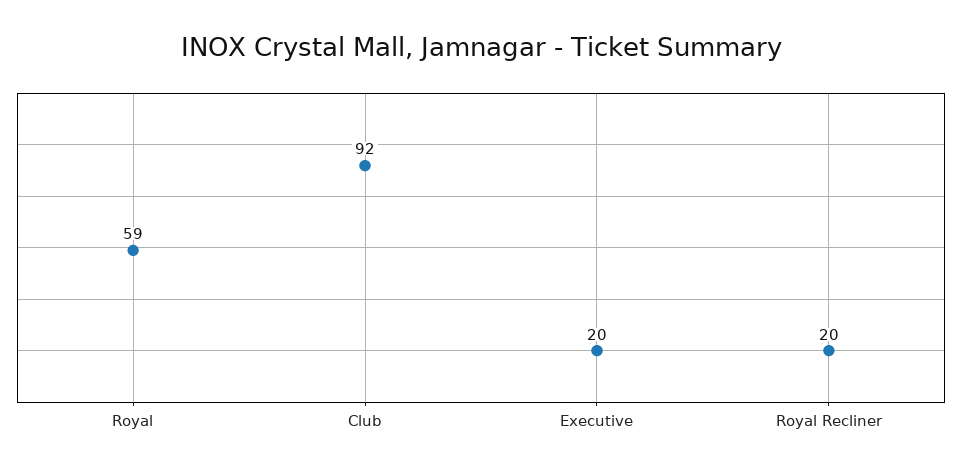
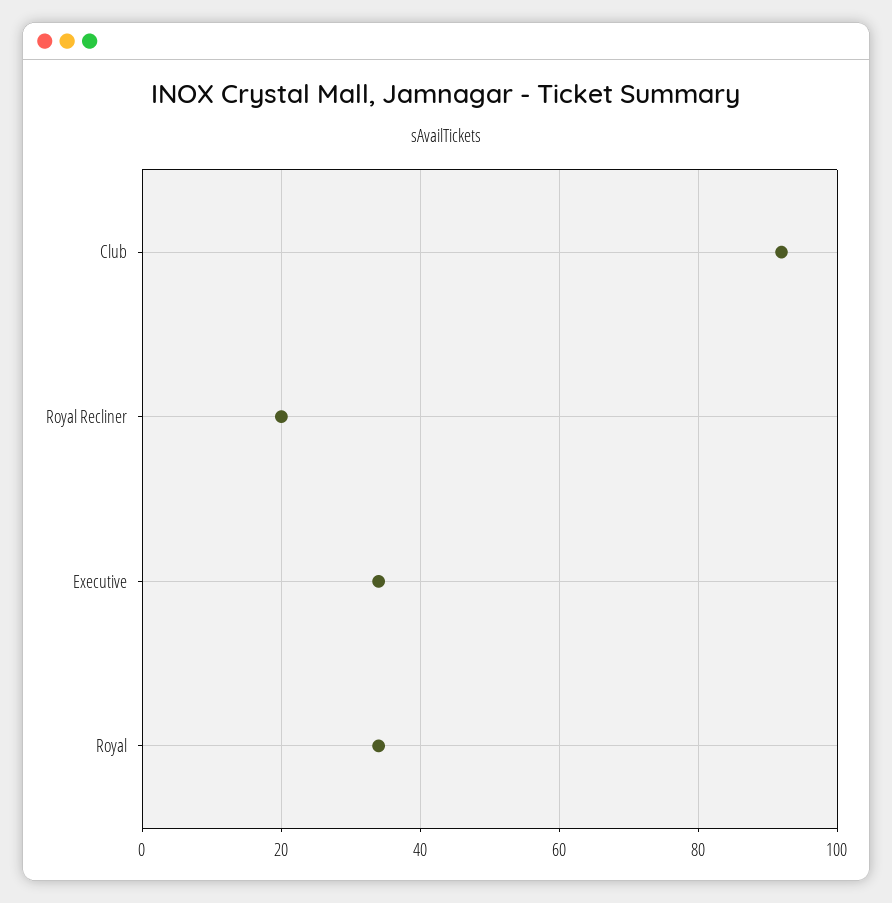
Royal: 59 -> 35
Executive: 20 -> 35

